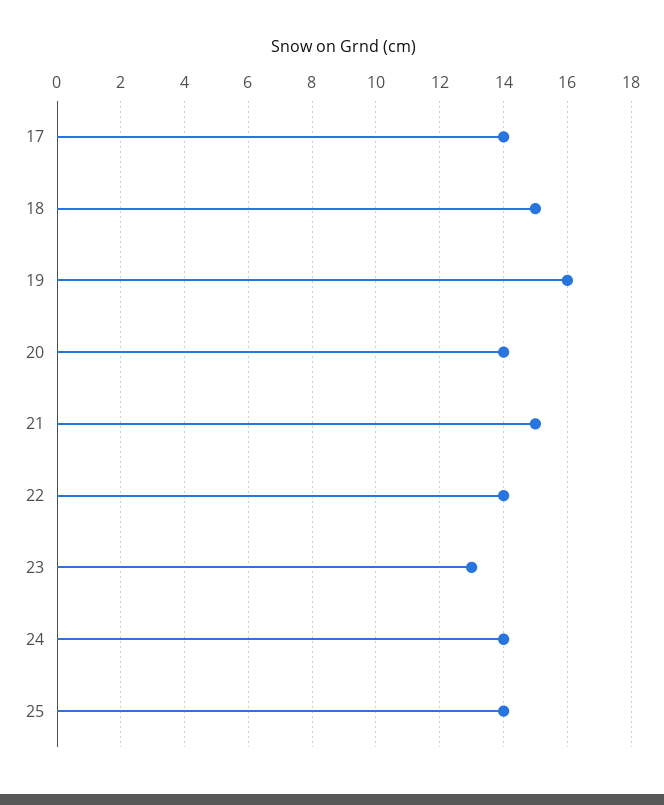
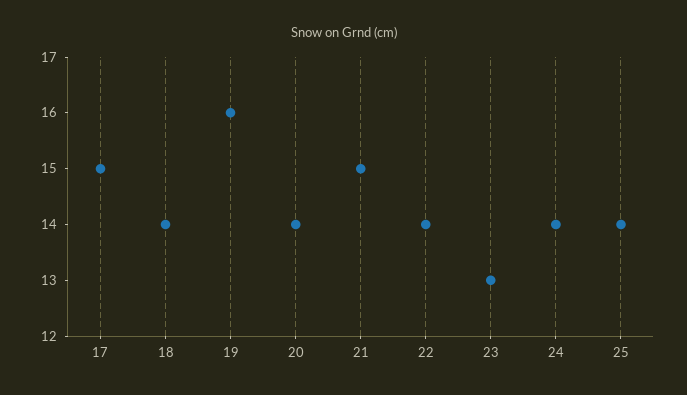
17: 14 -> 15
18: 15 -> 14

